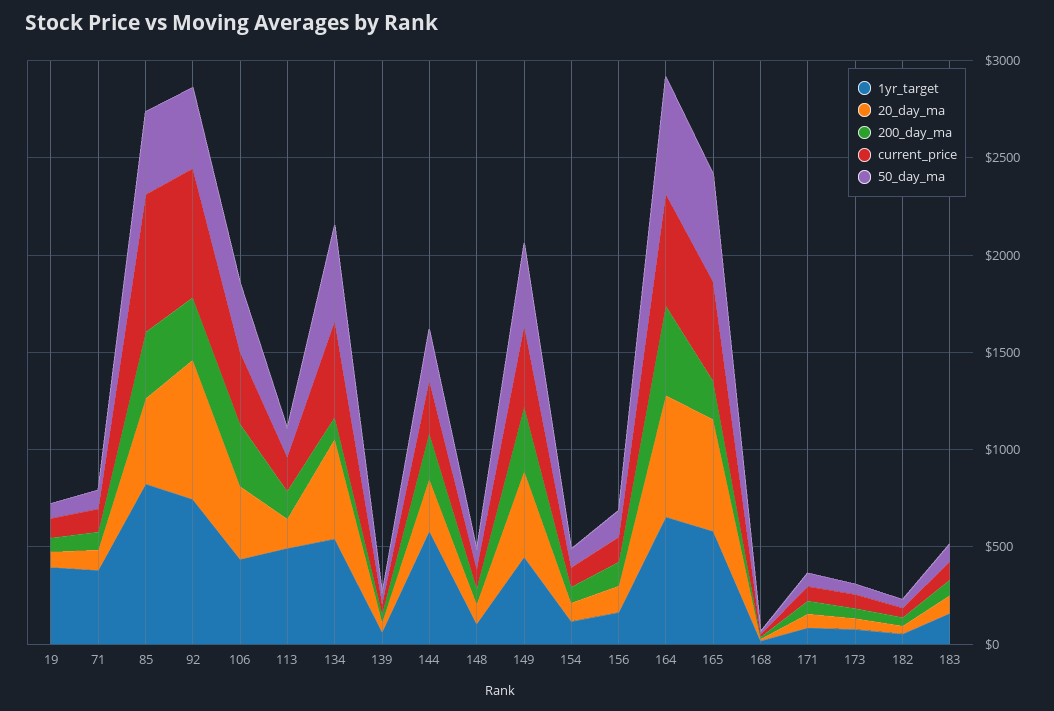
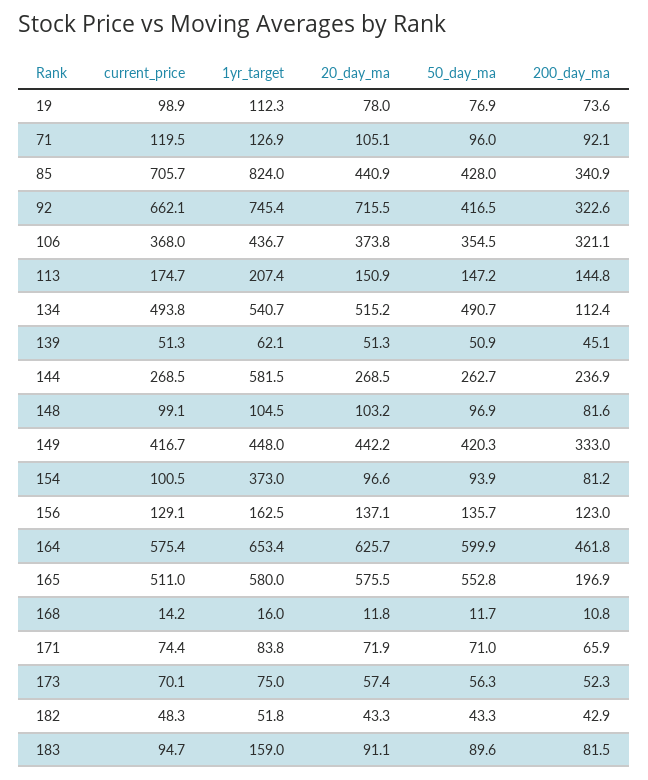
1yr_target, 19: 400 -> 112.3
1yr_target, 71: 400 -> 126.9
1yr_target, 113: 500 -> 207.4
1yr_target, 154: 100 -> 373

